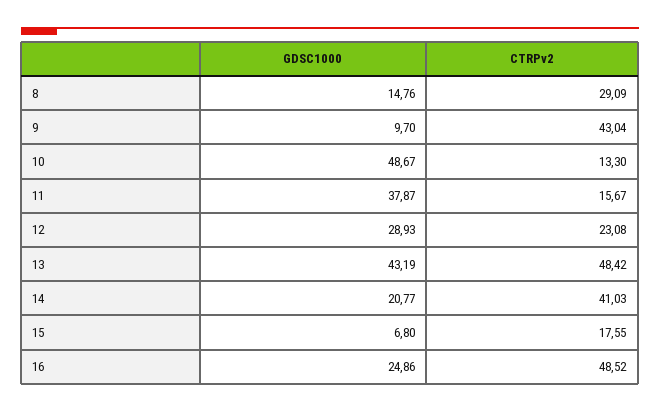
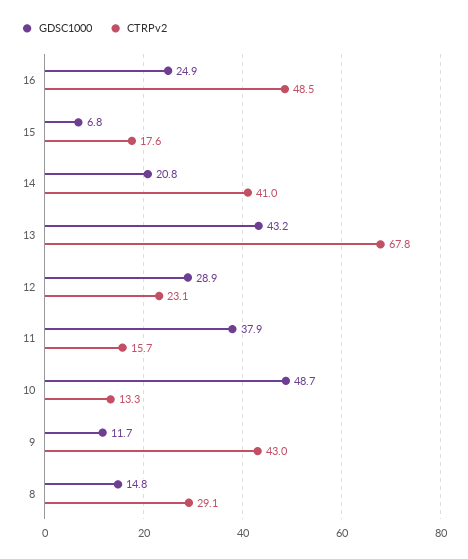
GDSC1000, 9: 9.7 -> 11.7
CTRPv2, 13: 48.42 -> 67.8

